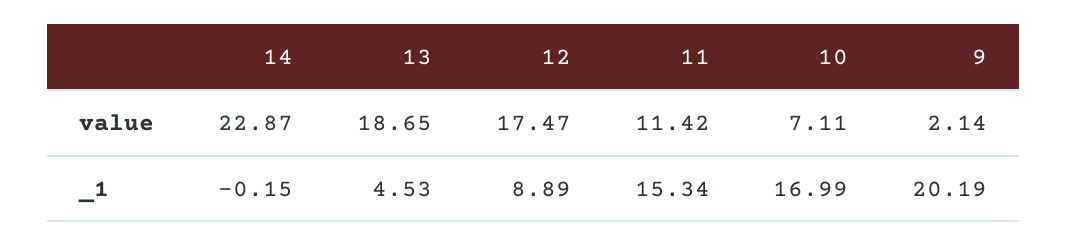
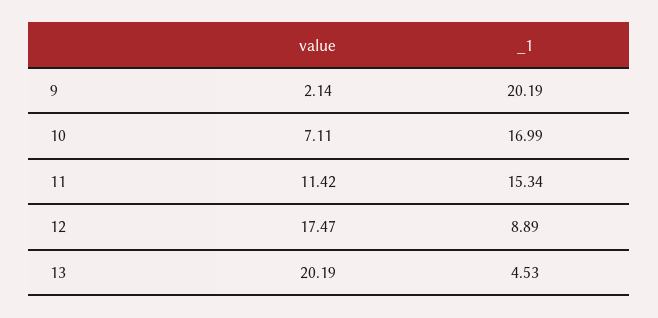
14, value: 22.87 -> none
13, value: 18.65 -> 20.19
14, _1: -0.15 -> none

